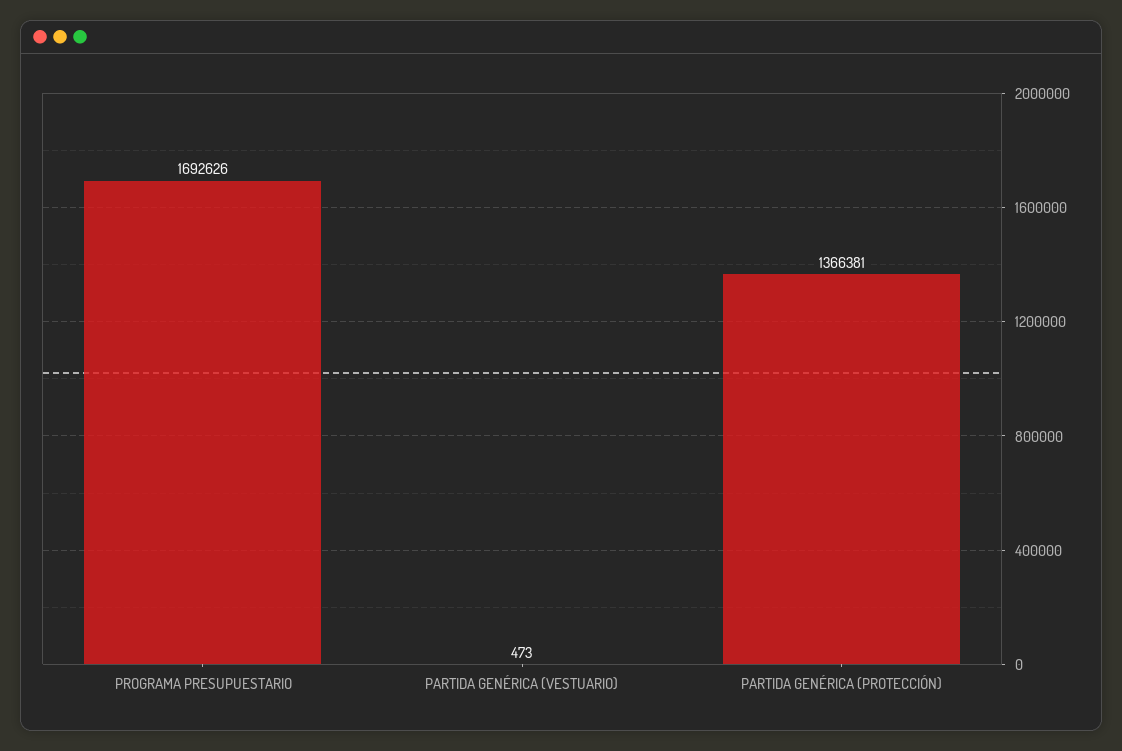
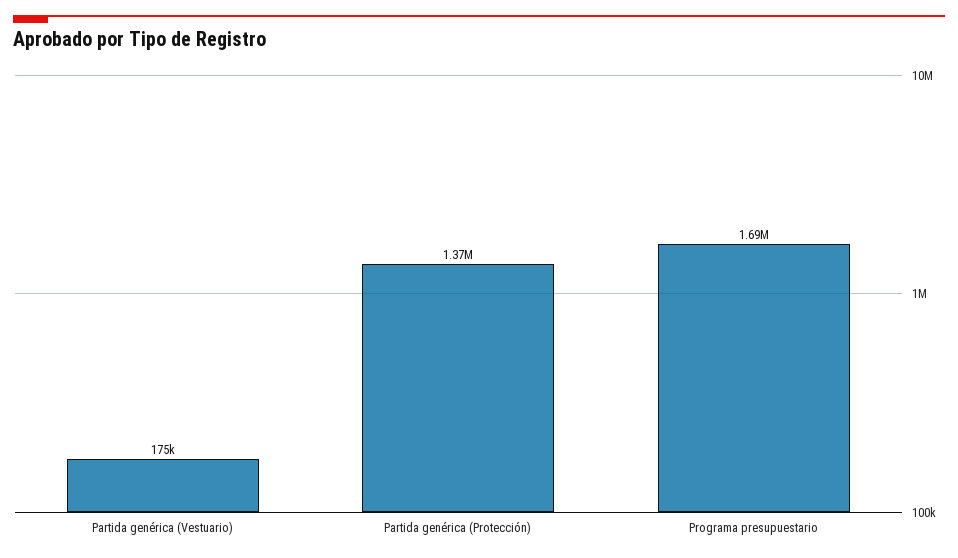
PARTIDA GENÉRICA (VESTUARIO): 473 -> 175000

